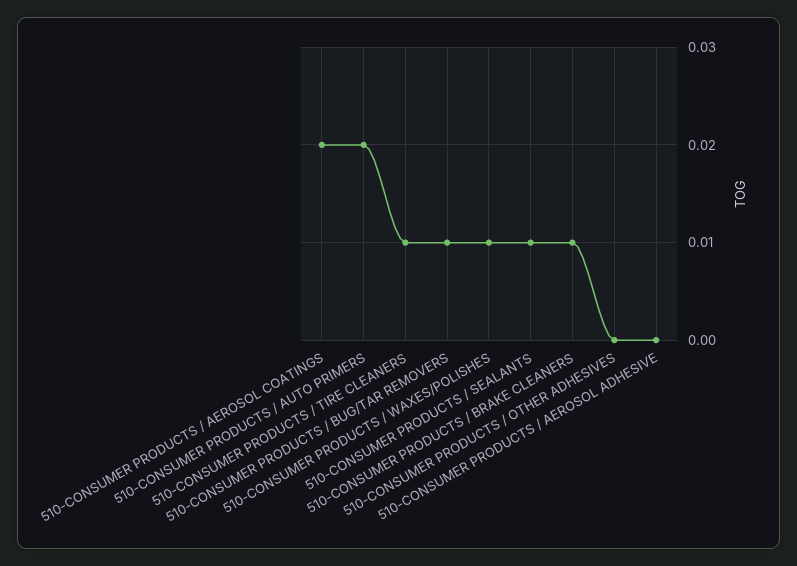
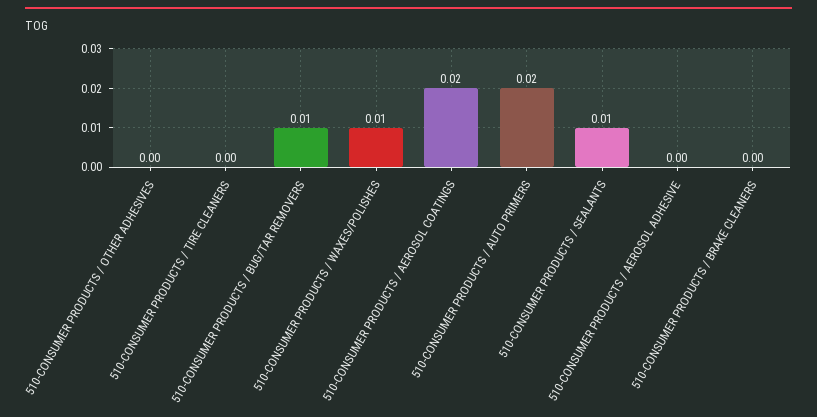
510-CONSUMER PRODUCTS / TIRE CLEANERS: 0.01 -> 0
510-CONSUMER PRODUCTS / BRAKE CLEANERS: 0.01 -> 0

